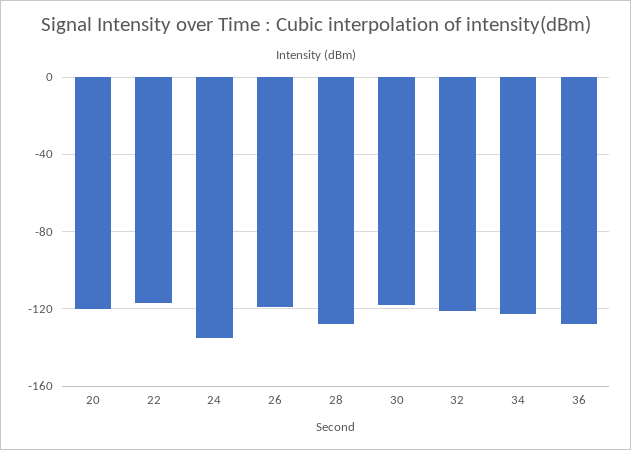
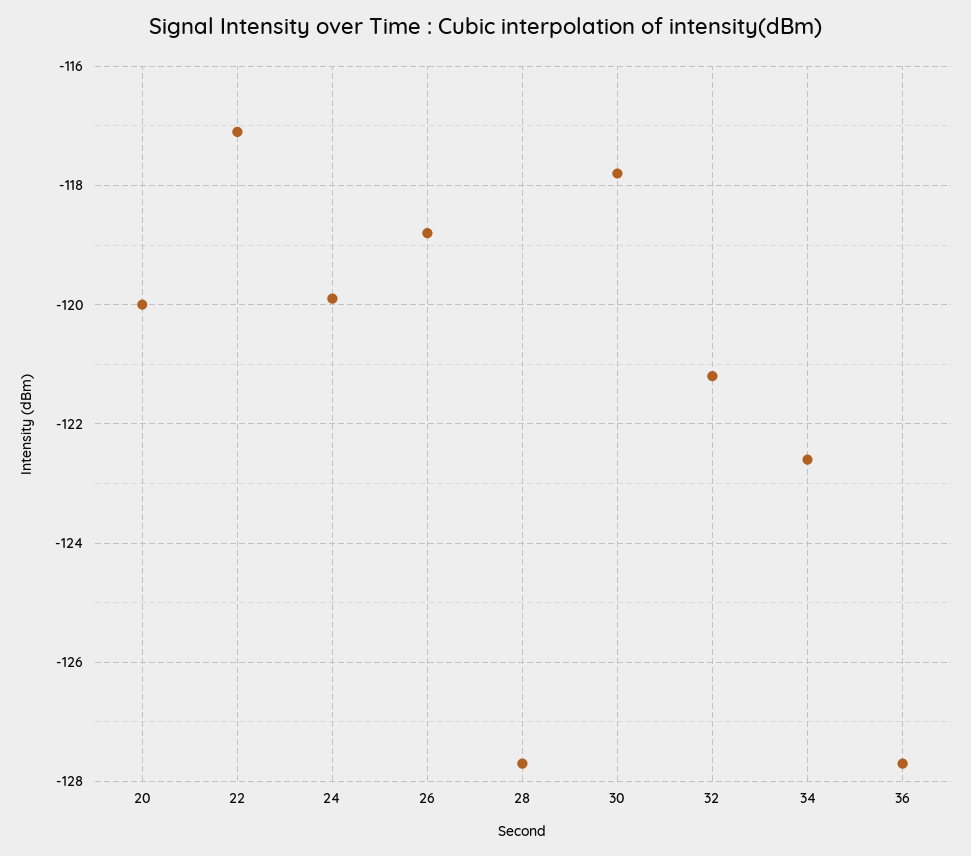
24: -135 -> -120

